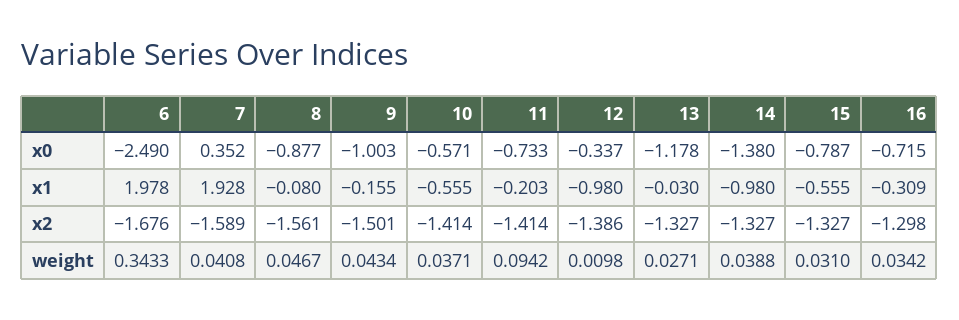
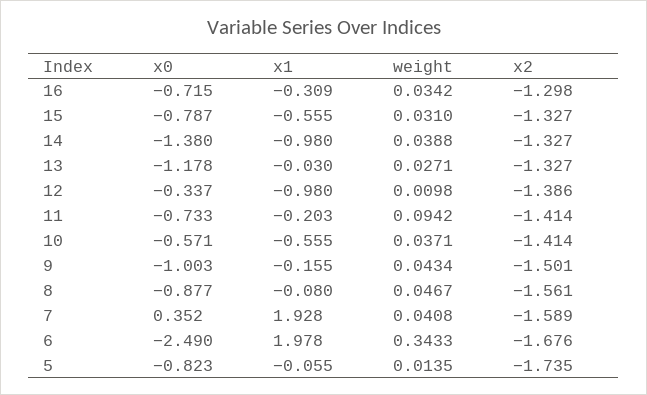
5, x0: none -> -0.823
5, x1: none -> -0.055
5, weight: none -> 0.0135
5, x2: none -> -1.735

